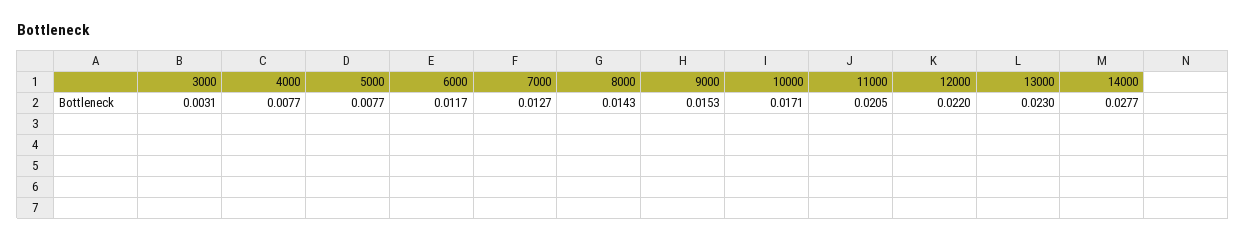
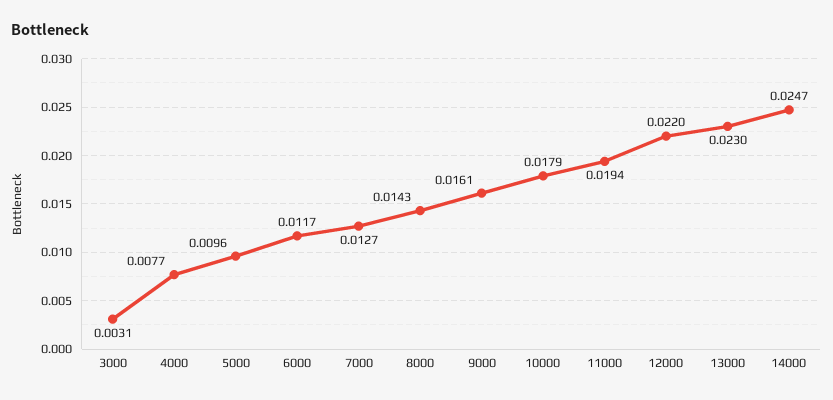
5000: 0.0077 -> 0.0096
9000: 0.0153 -> 0.0161
10000: 0.0171 -> 0.0179
11000: 0.0205 -> 0.0194
14000: 0.0277 -> 0.0247

